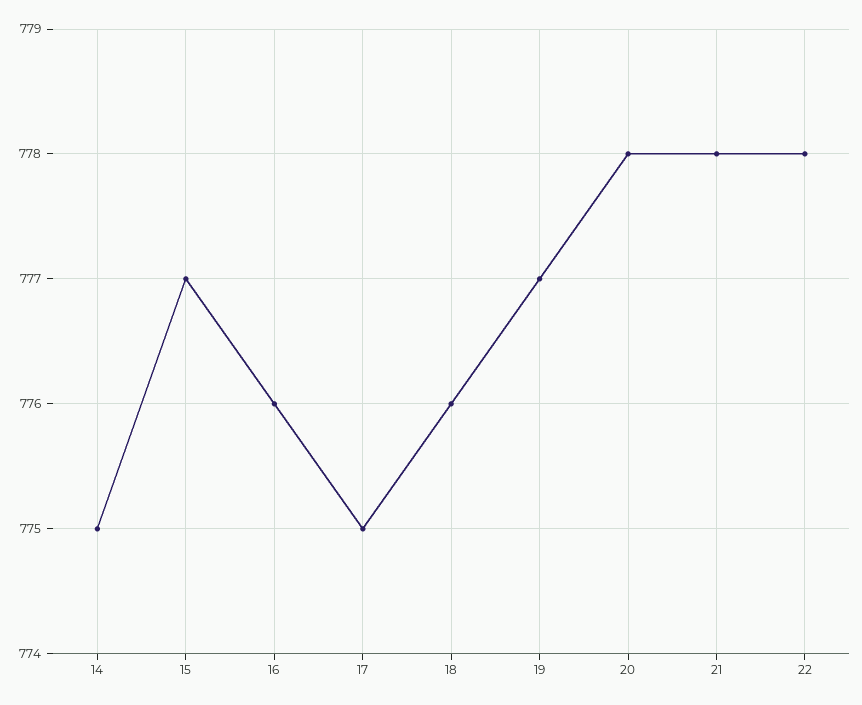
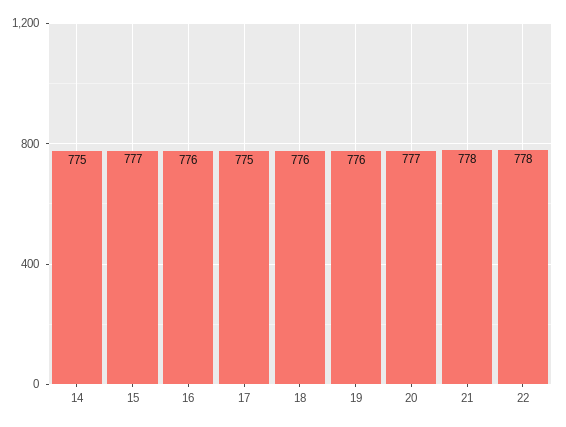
19: 777 -> 776
20: 778 -> 777

